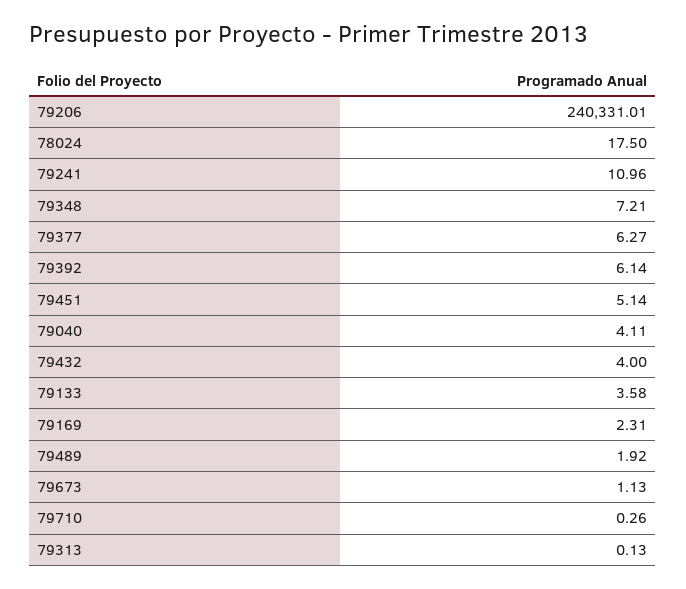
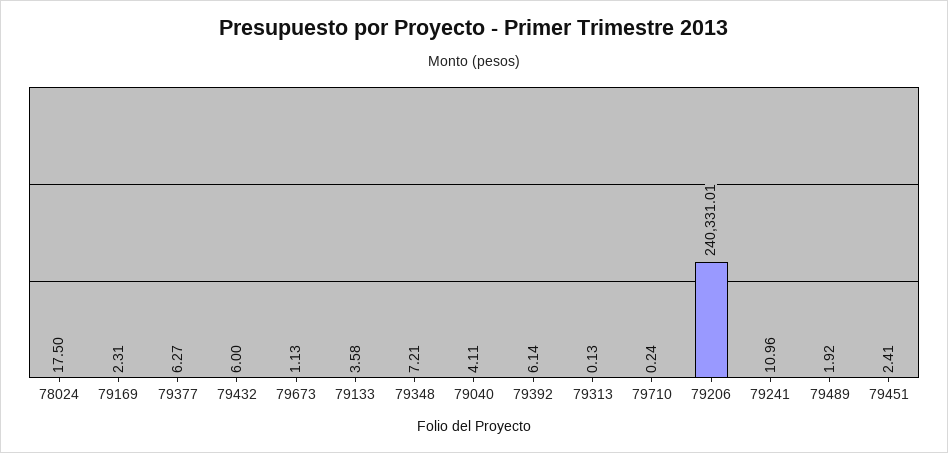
79451: 5.14 -> 2.41
79432: 4 -> 6
79710: 0.26 -> 0.24

